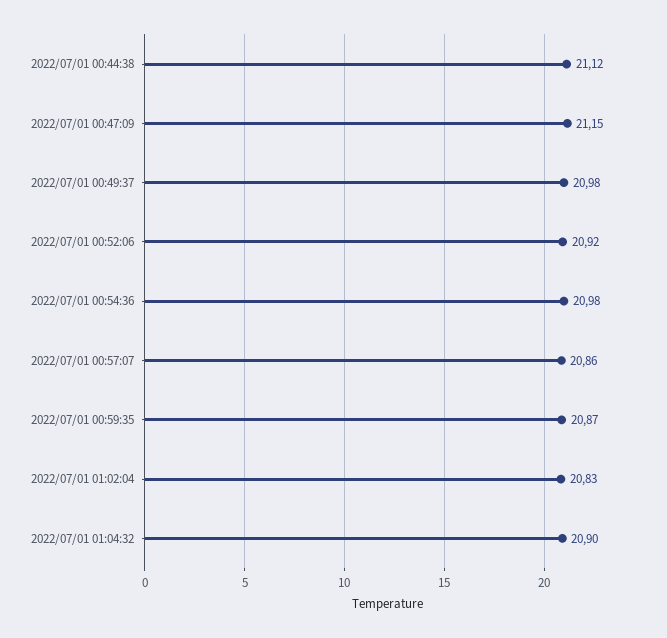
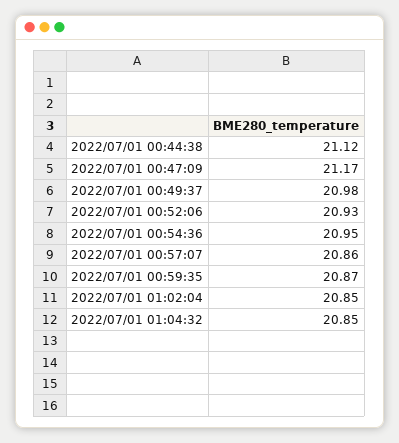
2022/07/01 00:47:09: 21.15 -> 21.17
2022/07/01 00:52:06: 20.92 -> 20.93
2022/07/01 00:54:36: 20.98 -> 20.95
2022/07/01 01:02:04: 20.83 -> 20.85
2022/07/01 01:04:32: 20.9 -> 20.85

